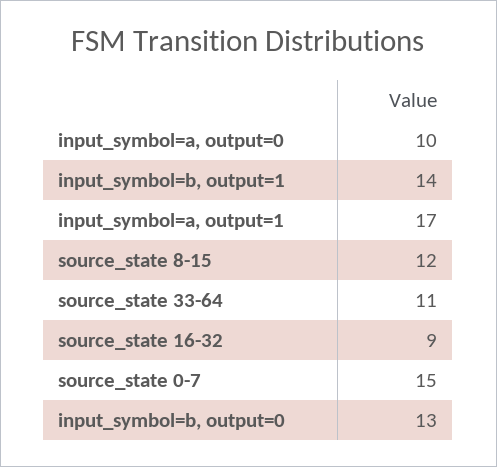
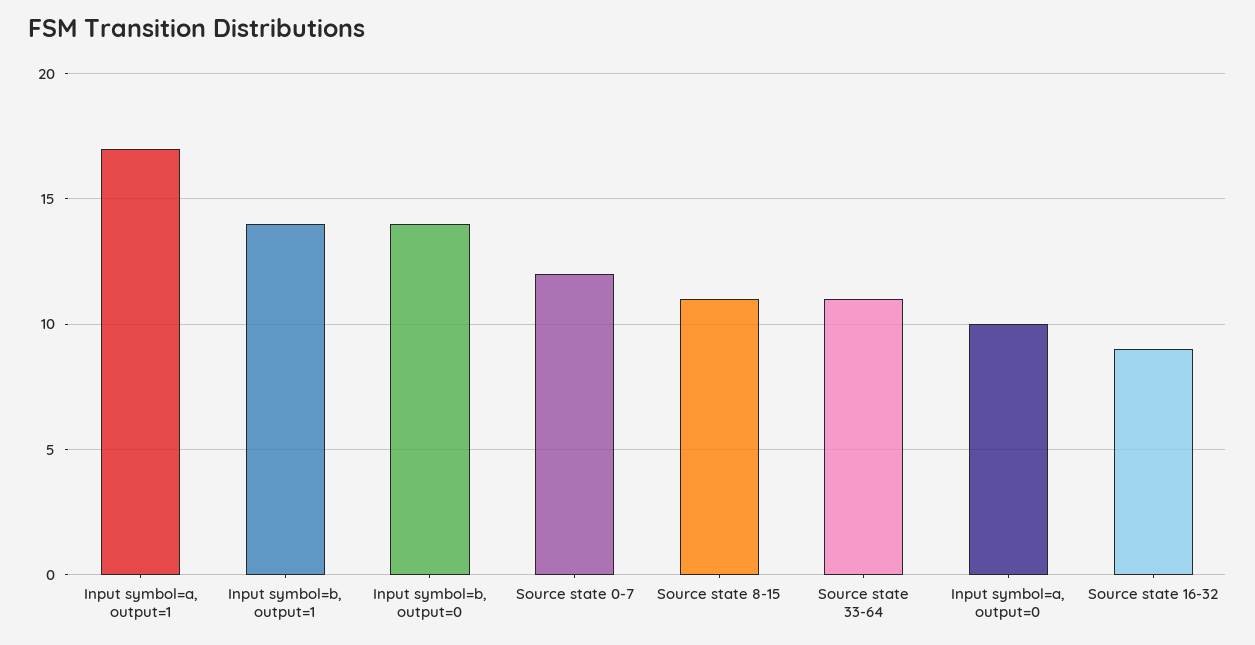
source_state 8-15: 12 -> 11
source_state 0-7: 15 -> 12
input_symbol=b, output=0: 13 -> 14

